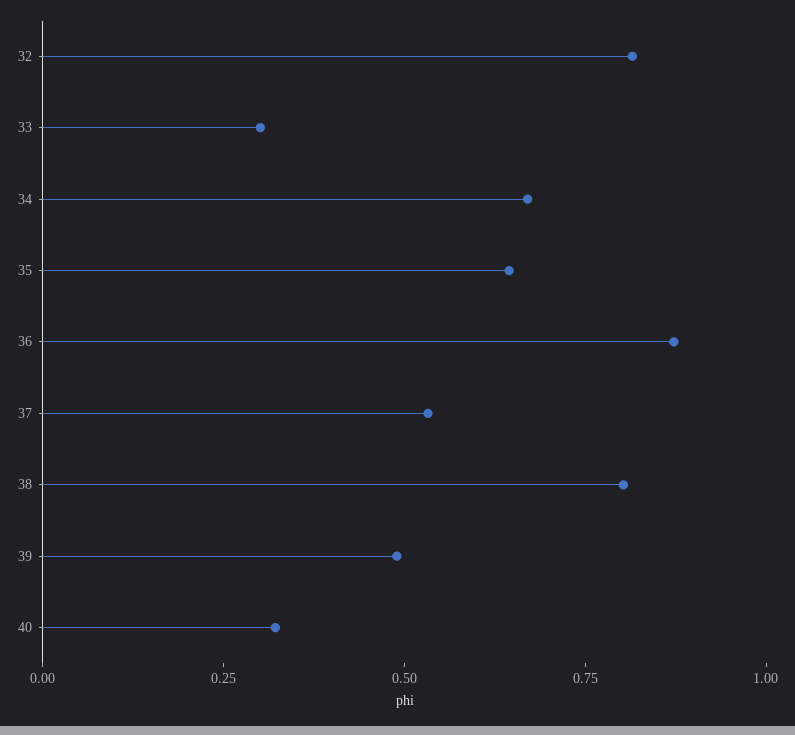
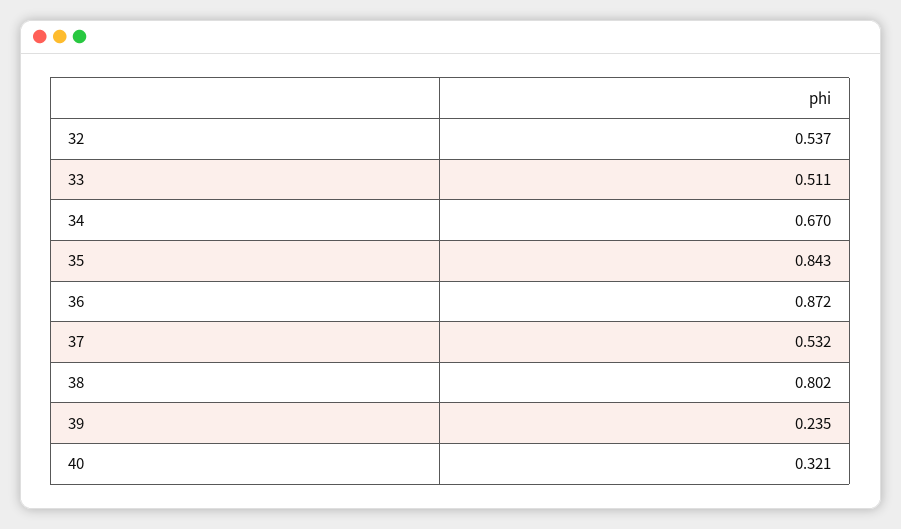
32: 0.8 -> 0.537
33: 0.3 -> 0.511
35: 0.65 -> 0.843
39: 0.5 -> 0.235

